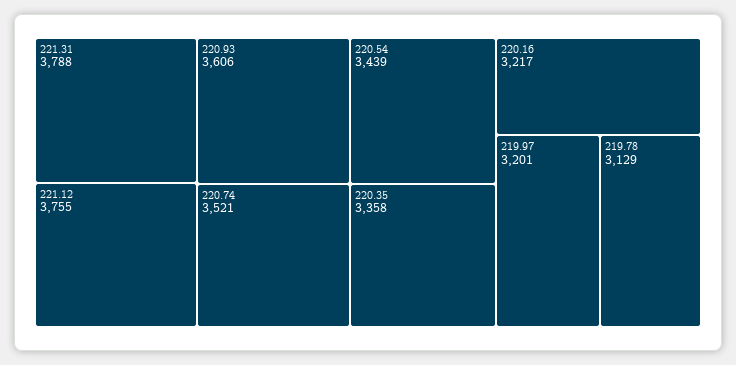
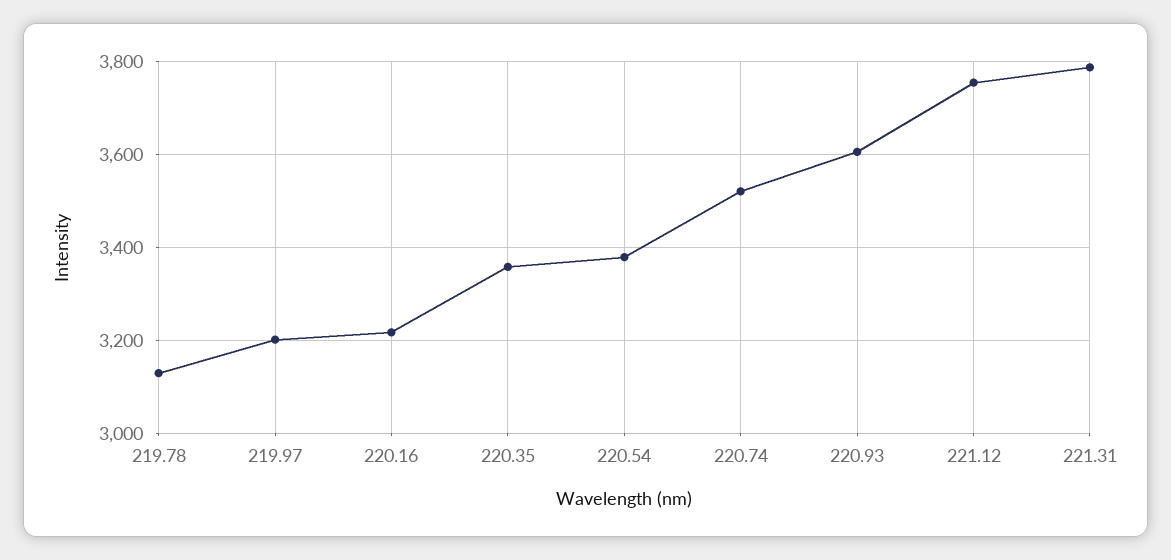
220.54: 3439 -> 3380

